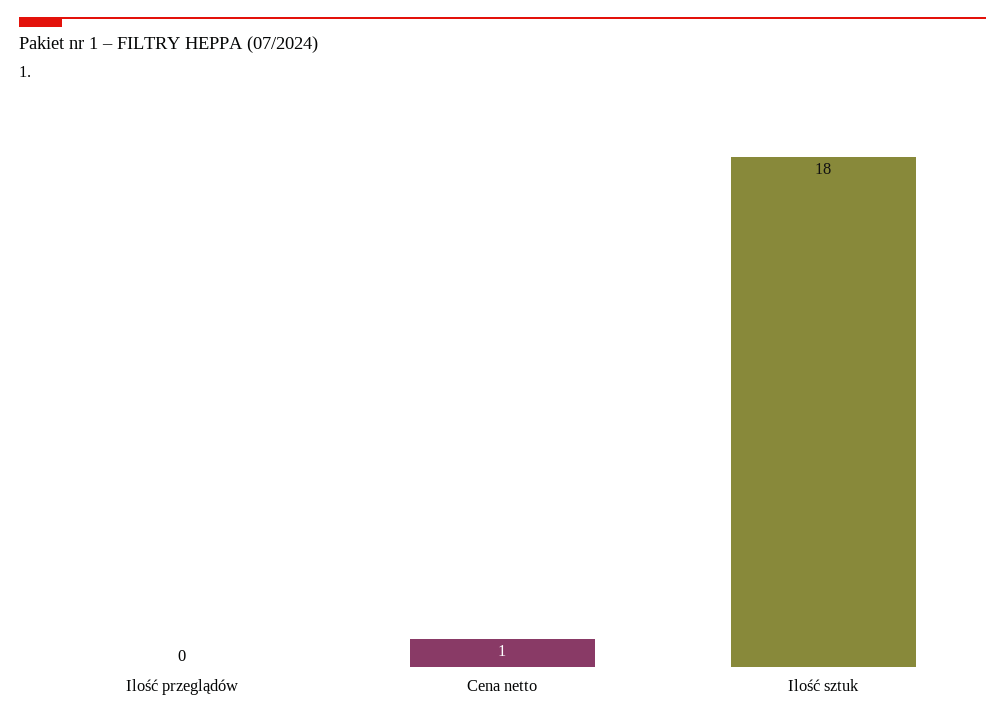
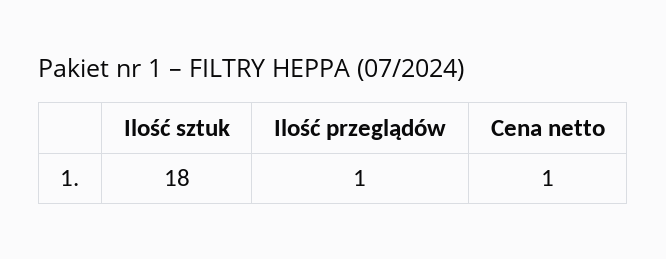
Ilość przeglądów: 0 -> 1

